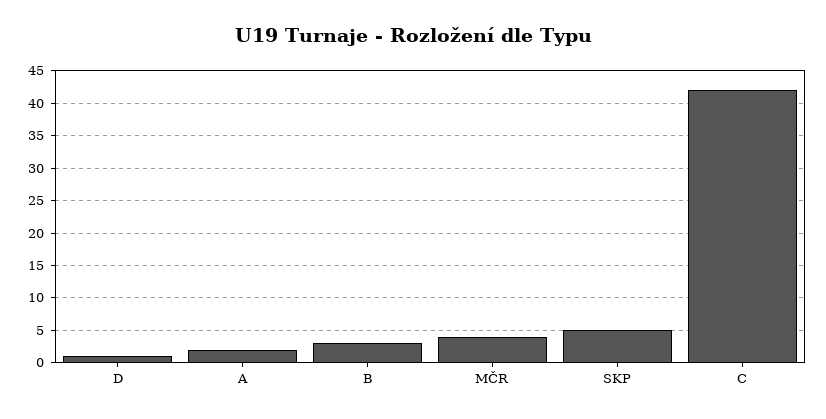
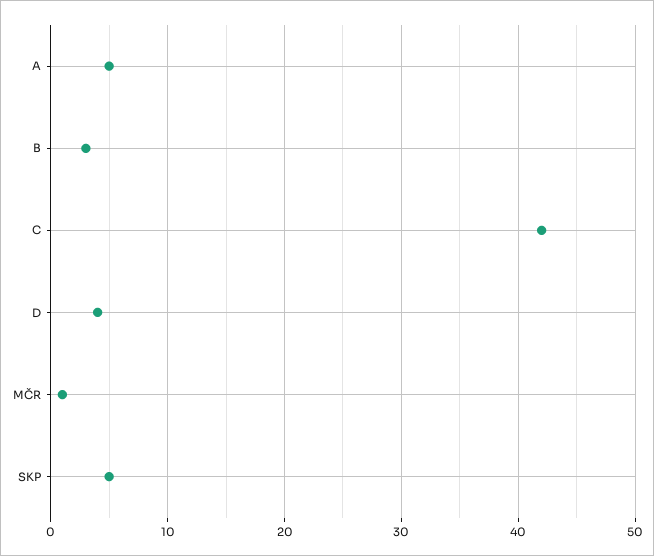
D: 1 -> 4
A: 2 -> 5
MČR: 4 -> 1

